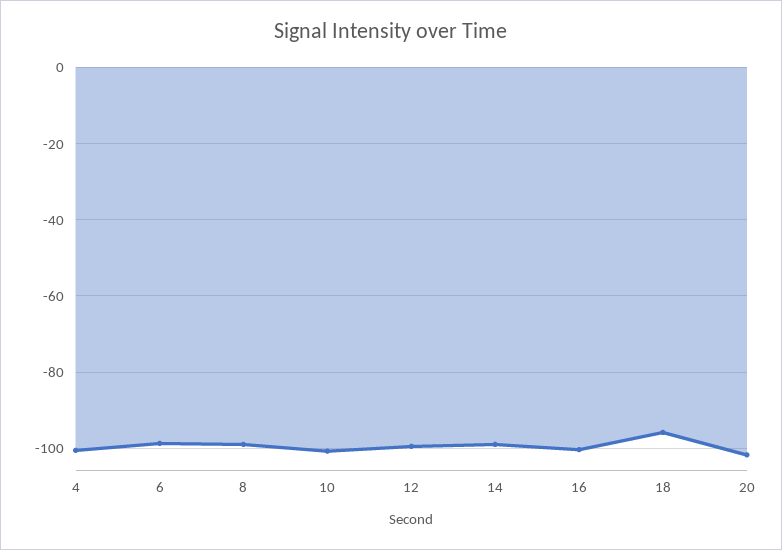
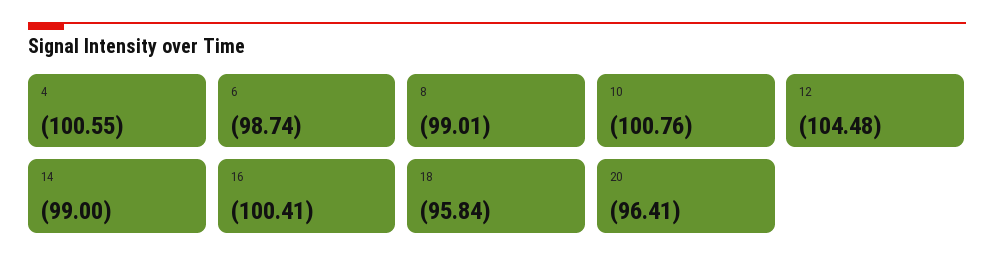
12: -100 -> -104.48
20: -102 -> -96.41

